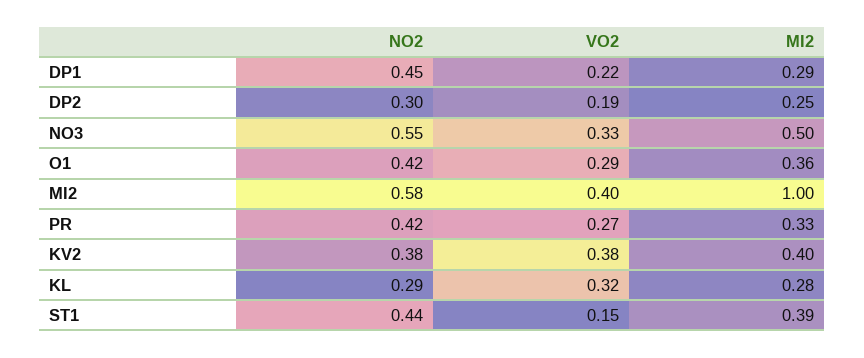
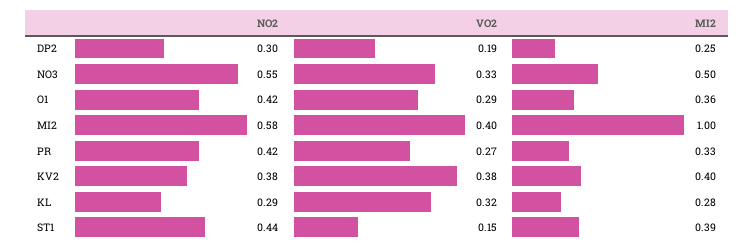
NO2, DP1: 0.45 -> none
VO2, DP1: 0.22 -> none
MI2, DP1: 0.29 -> none

